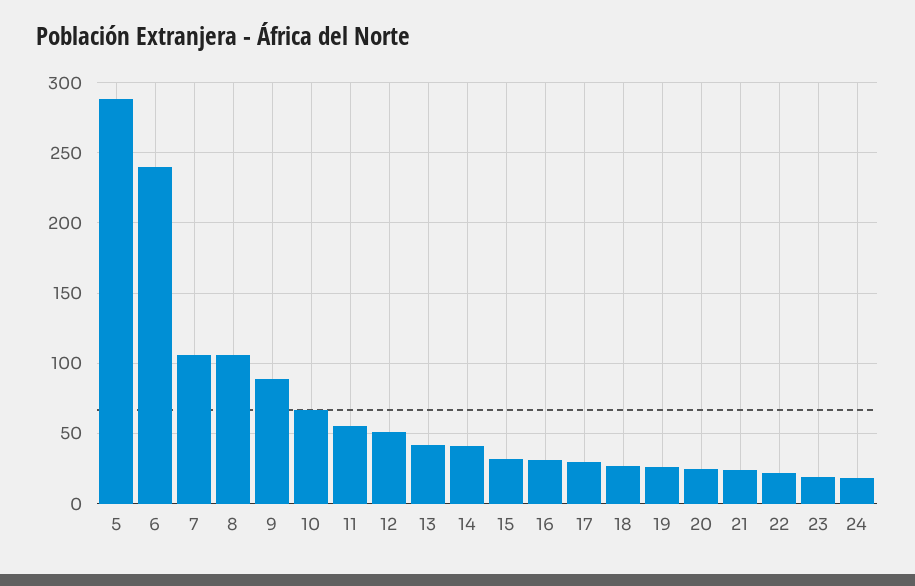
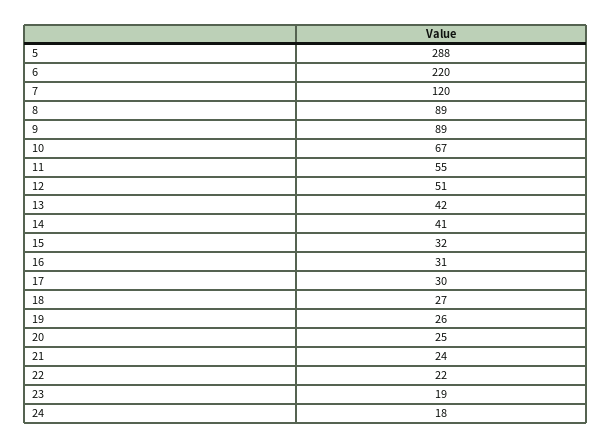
6: 240 -> 220
7: 105 -> 120
8: 105 -> 89

